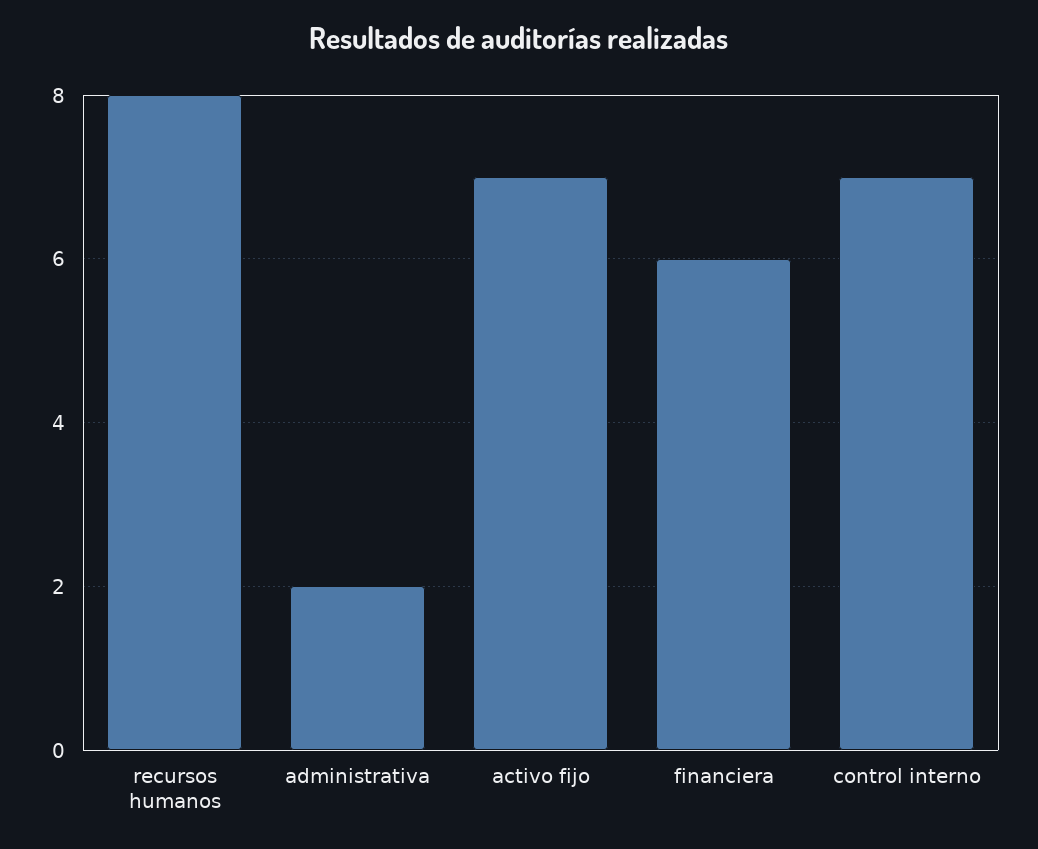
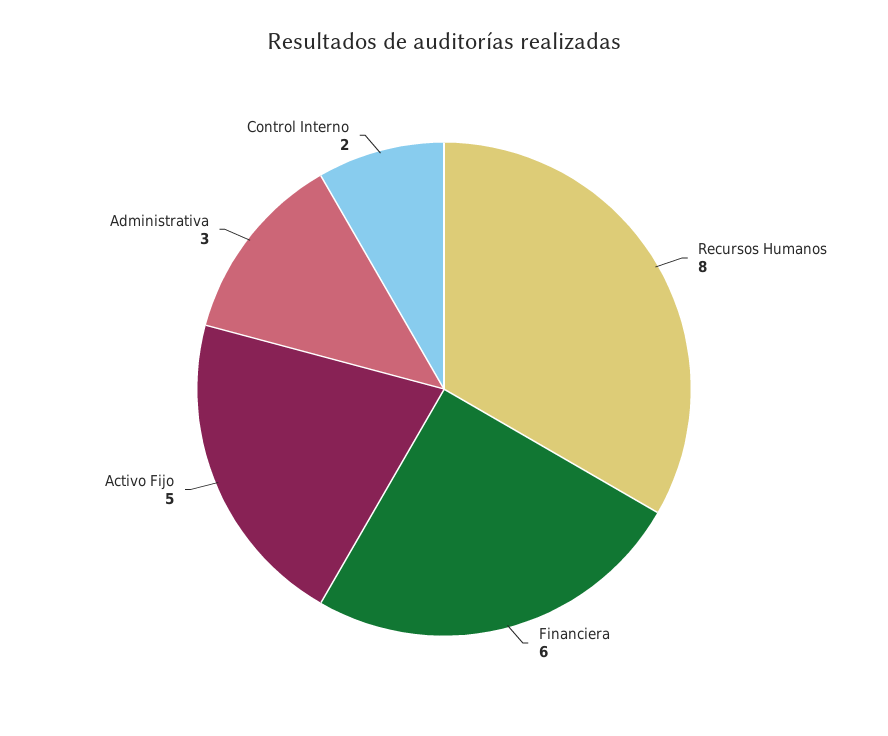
administrativa: 2 -> 3
activo fijo: 7 -> 5
control interno: 7 -> 2

